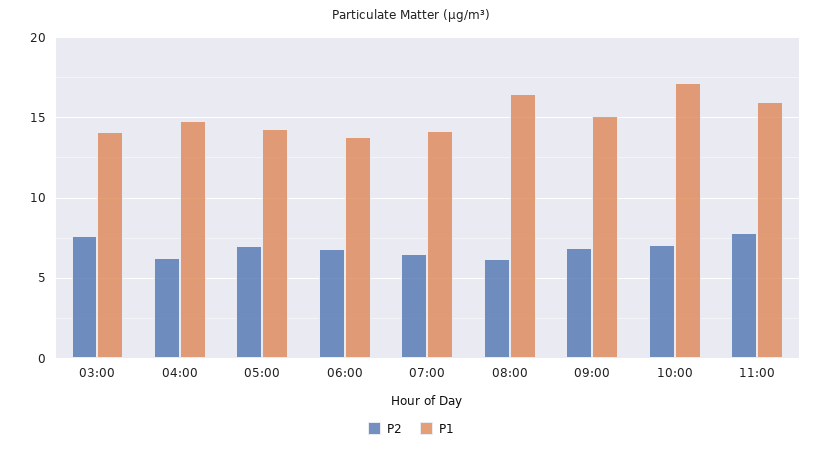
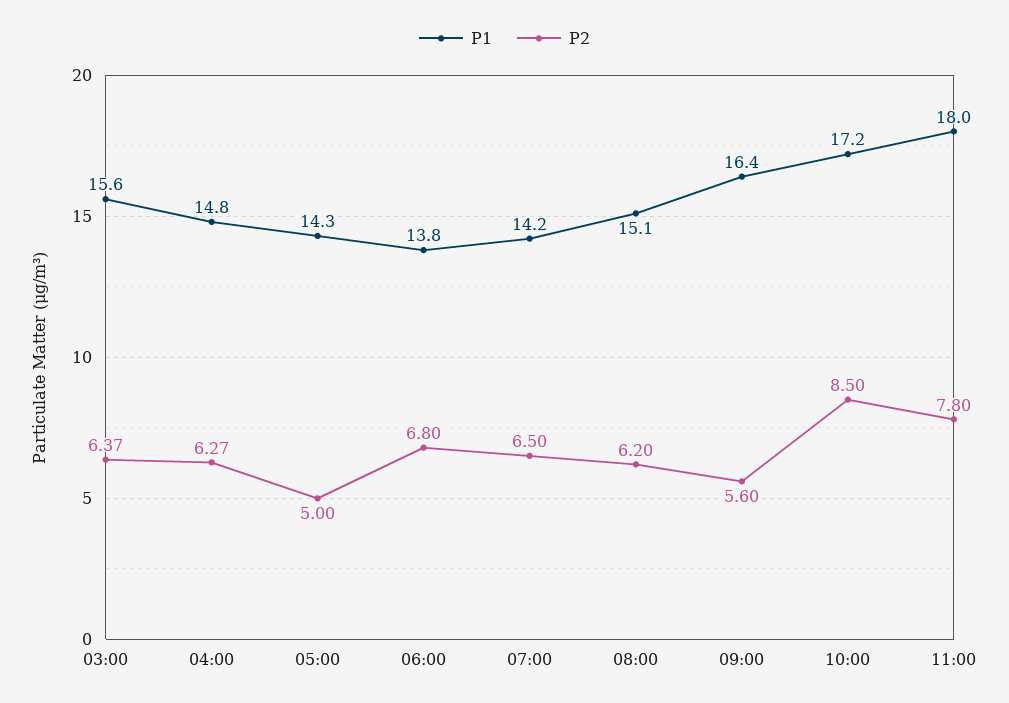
P2, 03:00: 7.5 -> 6.37
P1, 03:00: 14 -> 15.6
P2, 05:00: 7 -> 5
P1, 08:00: 16.5 -> 15.1
P2, 09:00: 7 -> 5.6
P1, 09:00: 15 -> 16.4
P2, 10:00: 7 -> 8.5
P1, 11:00: 16 -> 18

